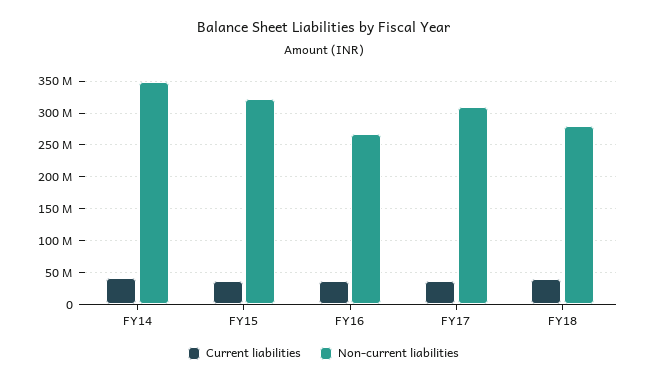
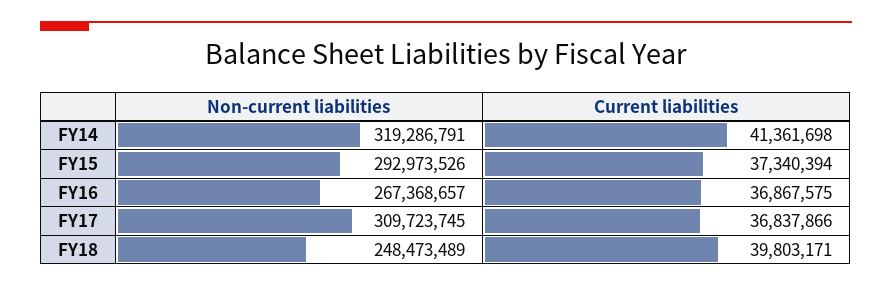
Non-current liabilities, FY14: 350000000 -> 319286791
Non-current liabilities, FY15: 320000000 -> 292973526
Non-current liabilities, FY18: 280000000 -> 248473489

